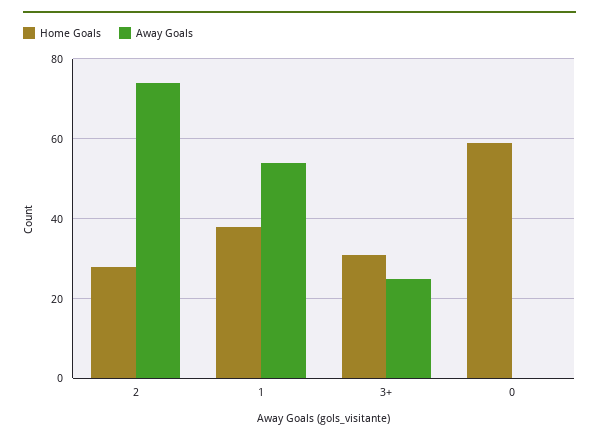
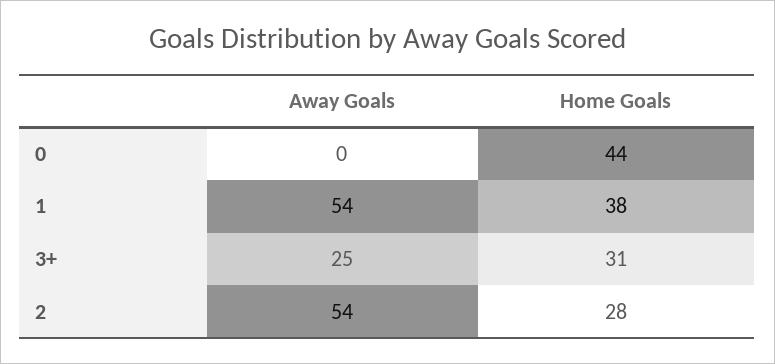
Away Goals, 2: 75 -> 54
Home Goals, 0: 60 -> 44

